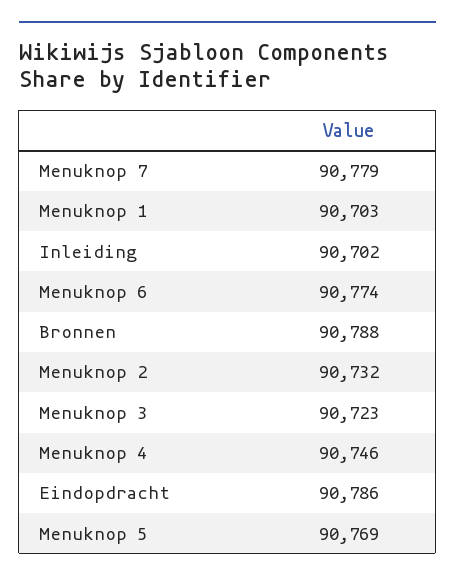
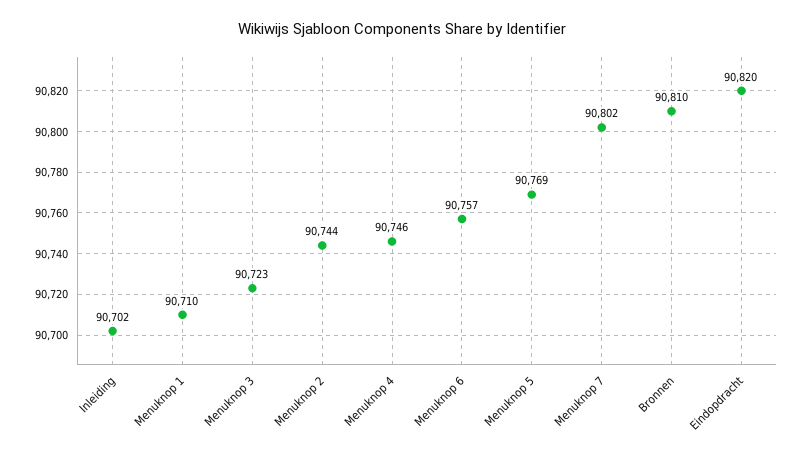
Menuknop 7: 90779 -> 90802
Menuknop 1: 90703 -> 90710
Menuknop 6: 90774 -> 90757
Bronnen: 90788 -> 90810
Menuknop 2: 90732 -> 90744
Eindopdracht: 90786 -> 90820

